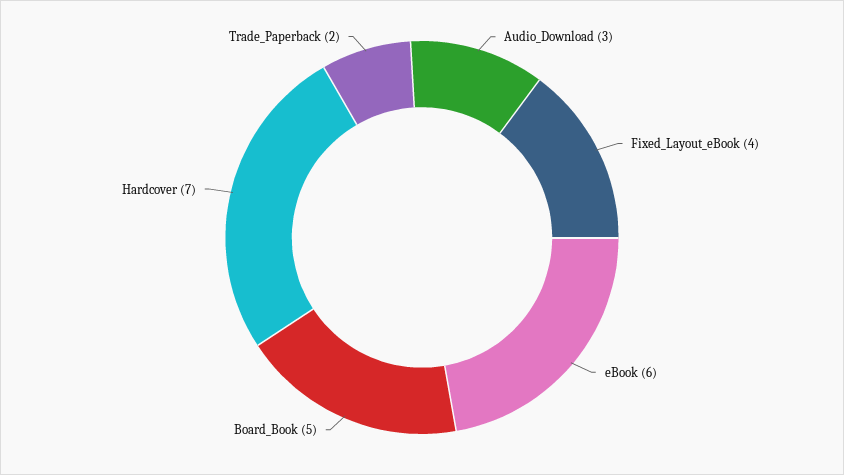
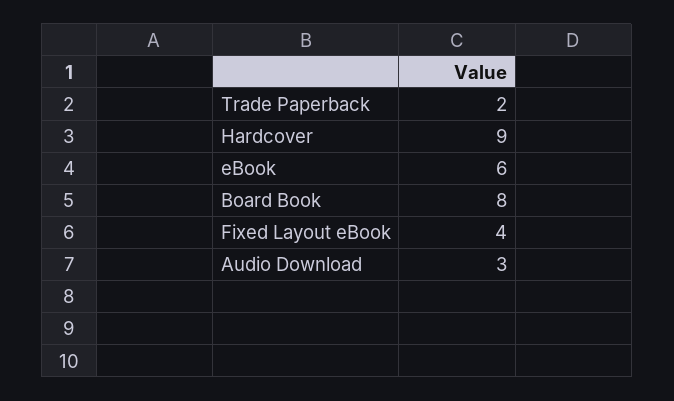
Board_Book: 5 -> 8
Hardcover: 7 -> 9

